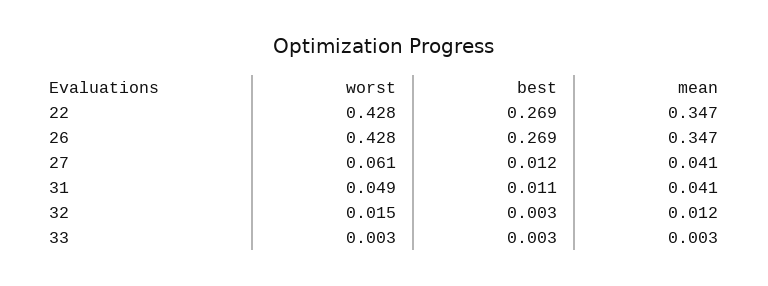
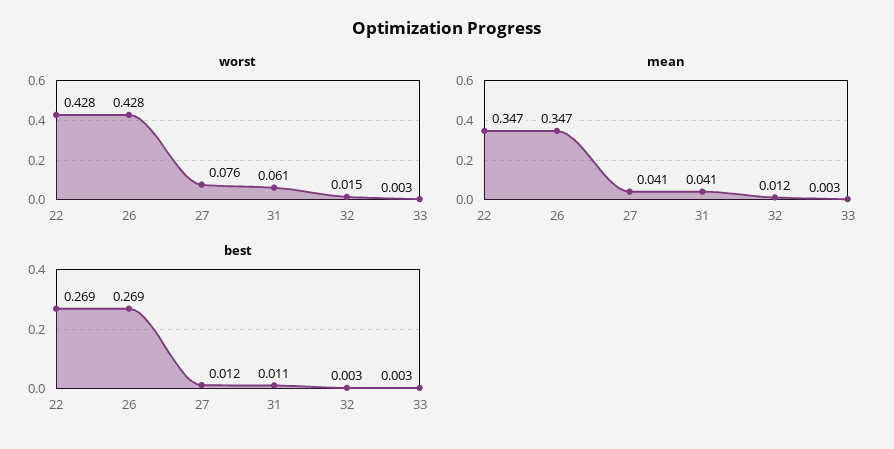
worst, 27: 0.061 -> 0.076
worst, 31: 0.049 -> 0.061

